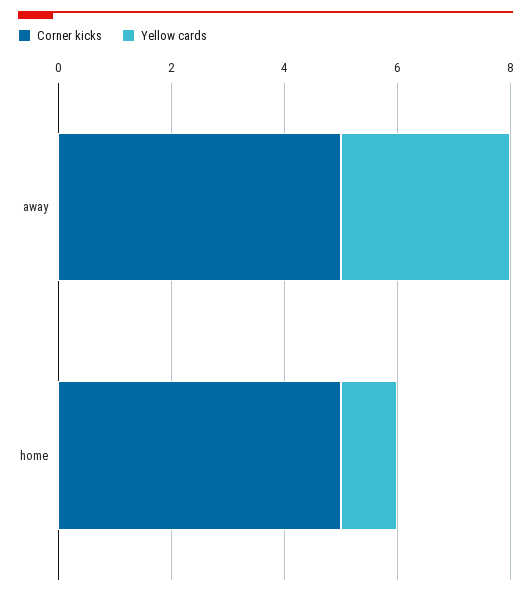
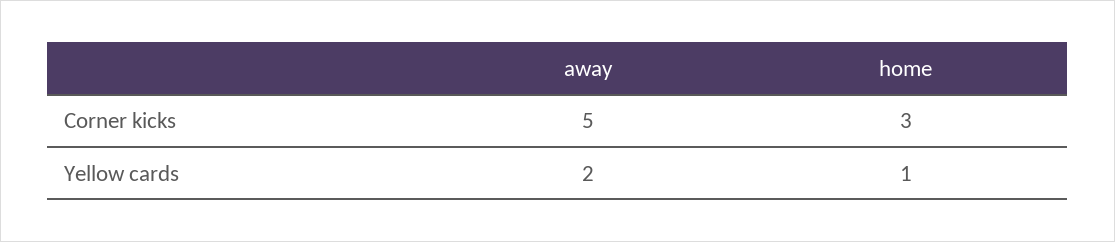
Yellow cards, away: 3 -> 2
Corner kicks, home: 5 -> 3

